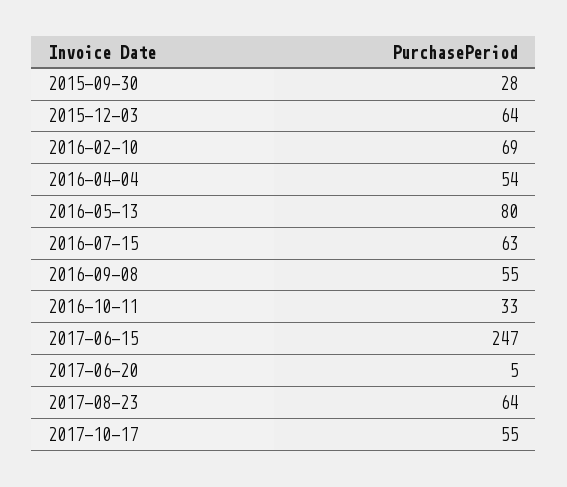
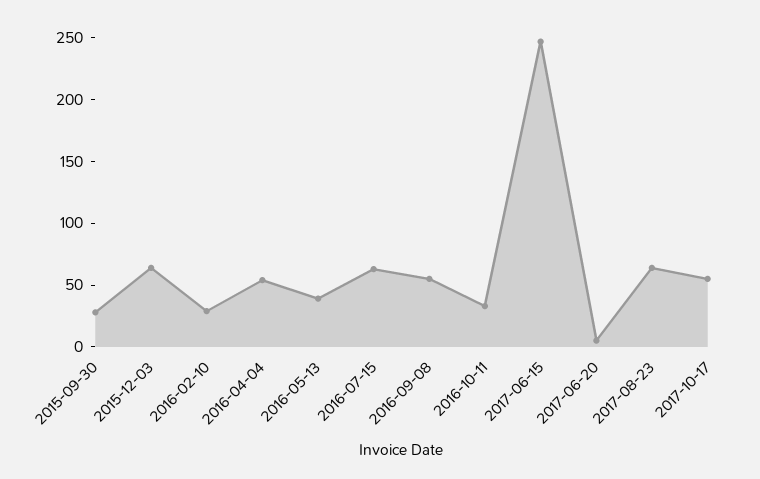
2016-02-10: 69 -> 30
2016-05-13: 80 -> 40

